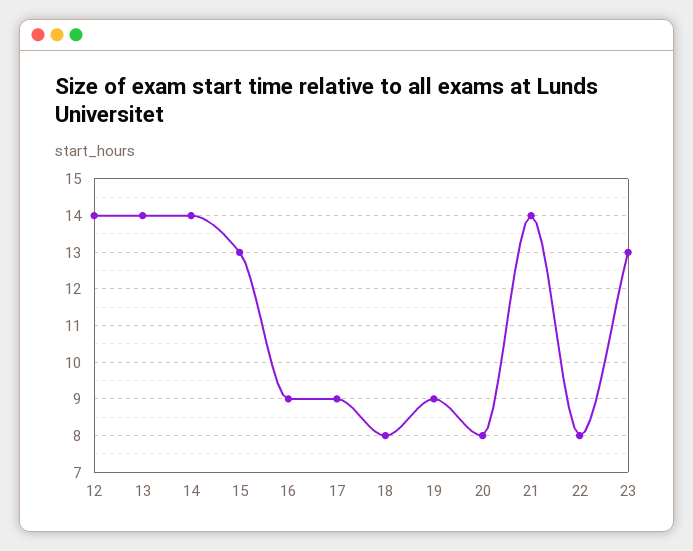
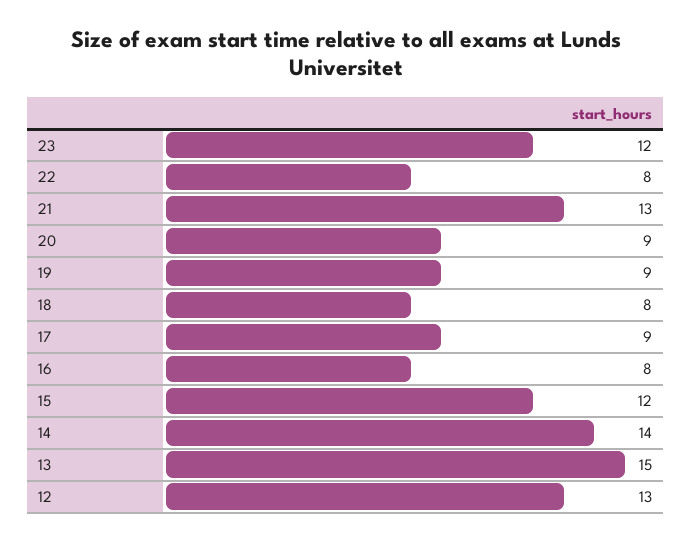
12: 14 -> 13
13: 14 -> 15
15: 13 -> 12
16: 9 -> 8
20: 8 -> 9
21: 14 -> 13
23: 13 -> 12

